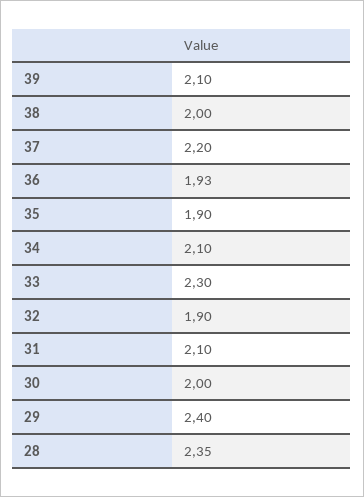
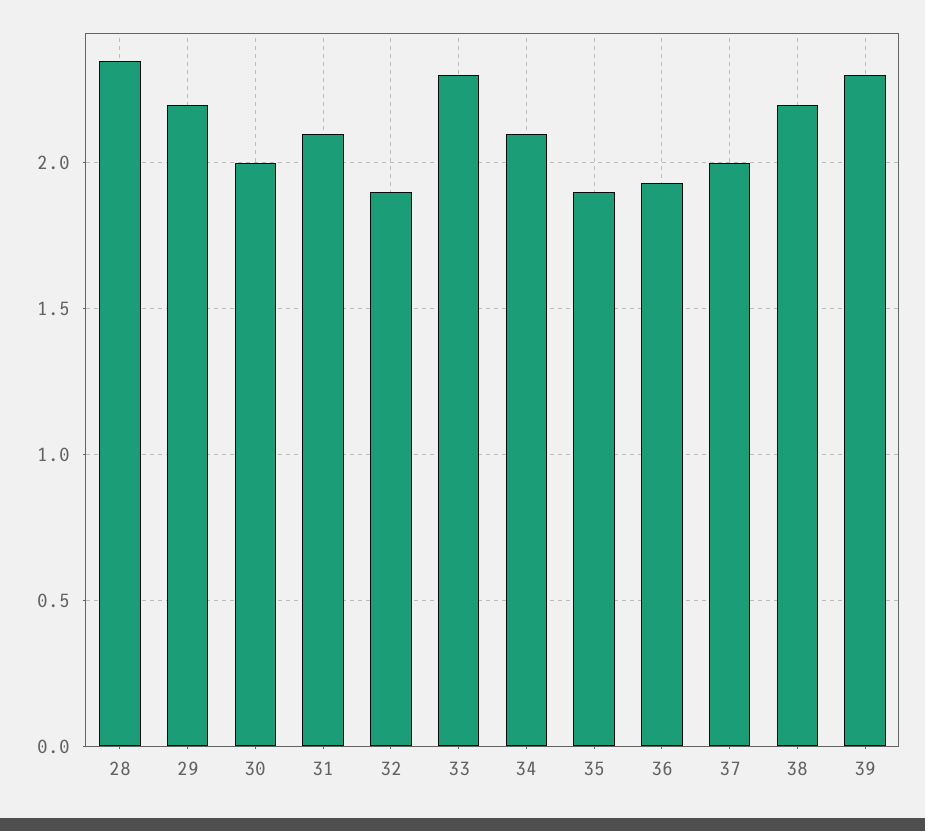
39: 2.1 -> 2.3
38: 2 -> 2.2
37: 2.2 -> 2
29: 2.4 -> 2.2

